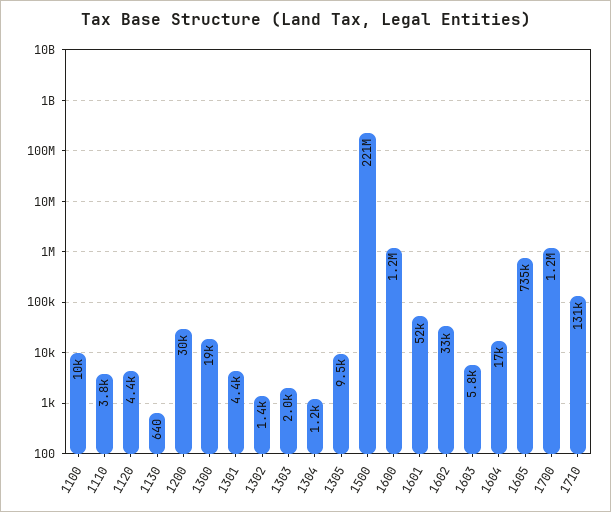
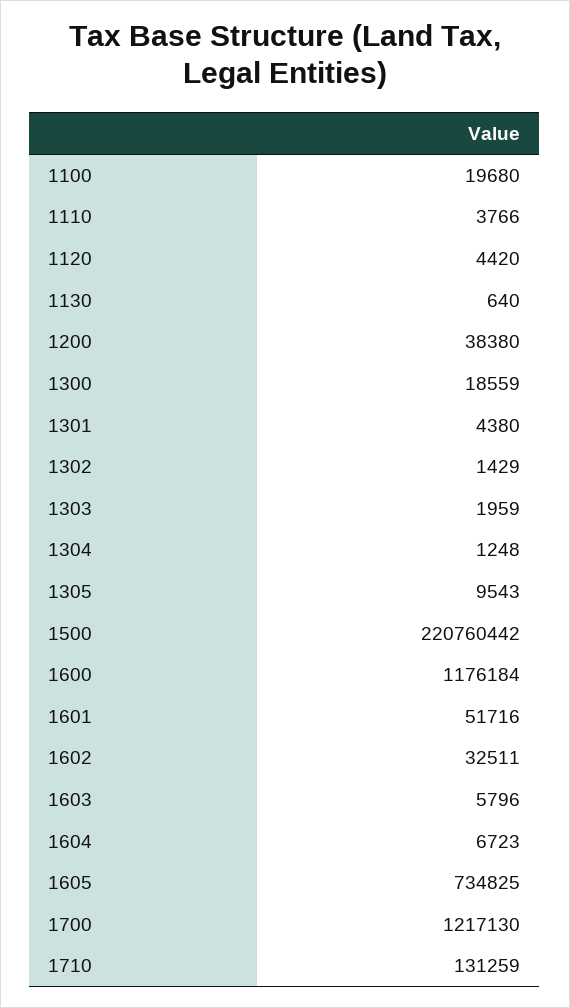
1100: 10000 -> 19680
1200: 30000 -> 38380
1604: 17000 -> 6723

